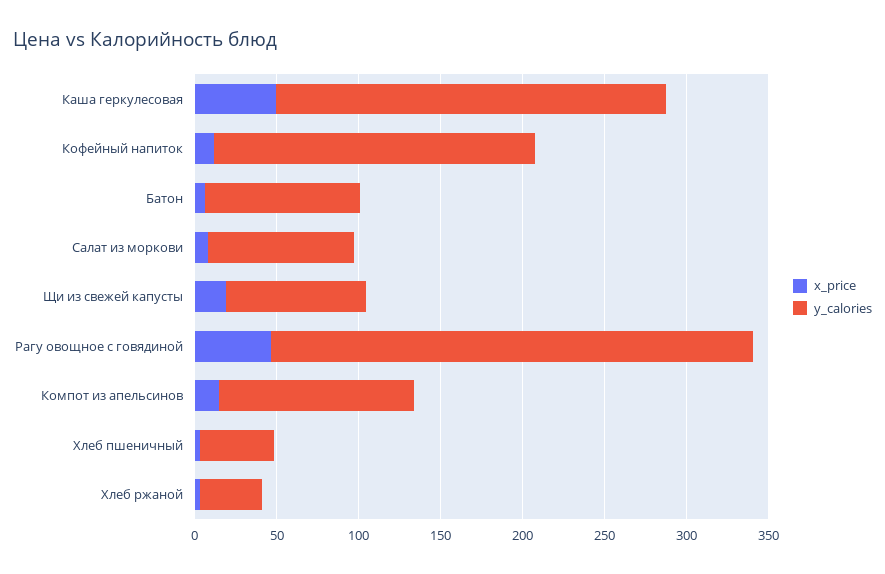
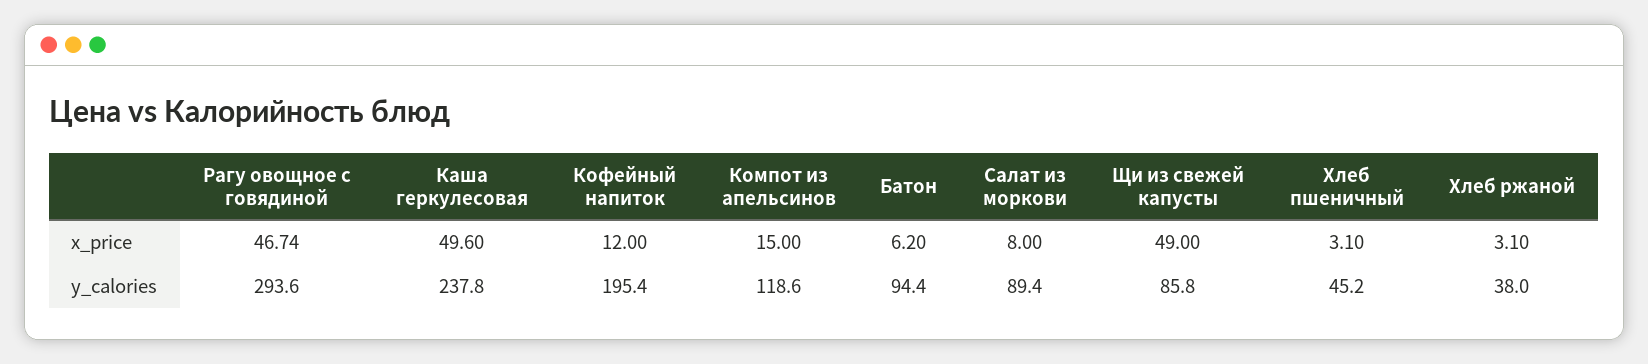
x_price, Щи из свежей капусты: 20 -> 49

